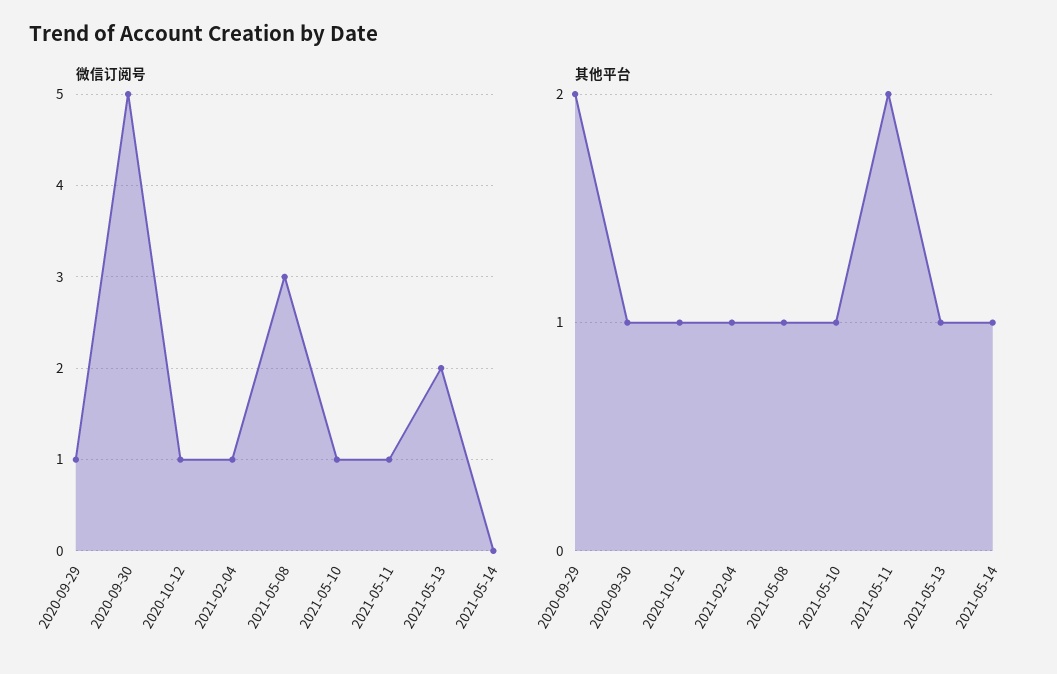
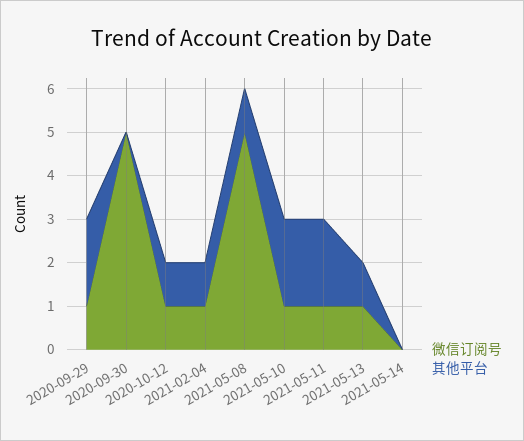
微信订阅号, 2021-05-08: 3 -> 5
微信订阅号, 2021-05-13: 2 -> 1
其他平台, 2020-09-30: 1 -> 0
其他平台, 2021-05-10: 1 -> 2
其他平台, 2021-05-14: 1 -> 0

